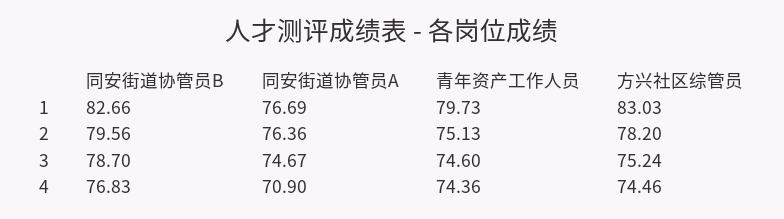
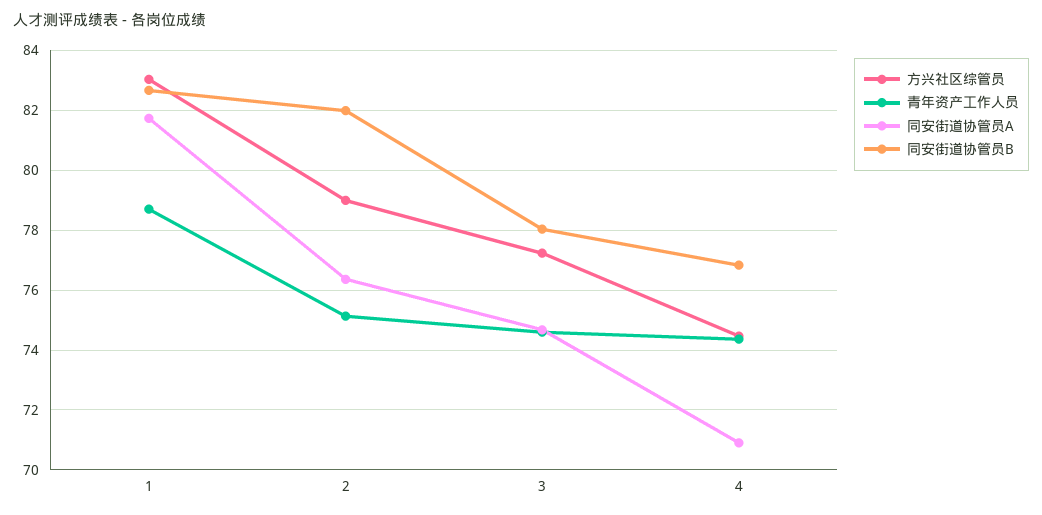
同安街道协管员A, 1: 76.69 -> 81.75
青年资产工作人员, 1: 79.73 -> 78.75
同安街道协管员B, 2: 79.56 -> 82
方兴社区综管员, 2: 78.2 -> 79
同安街道协管员B, 3: 78.7 -> 78
方兴社区综管员, 3: 75.24 -> 77.25

